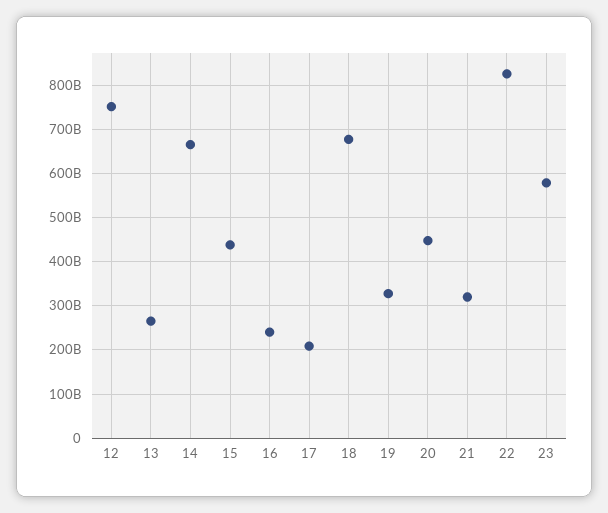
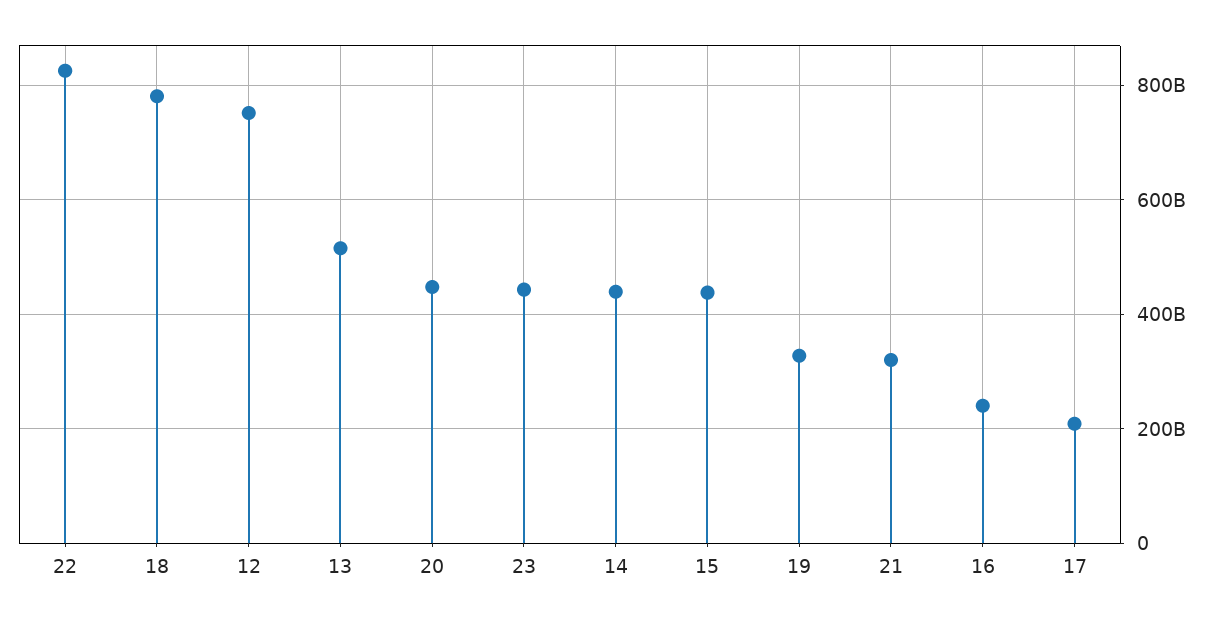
13: 260000000000 -> 520000000000
14: 660000000000 -> 440000000000
18: 680000000000 -> 780000000000
23: 580000000000 -> 440000000000

